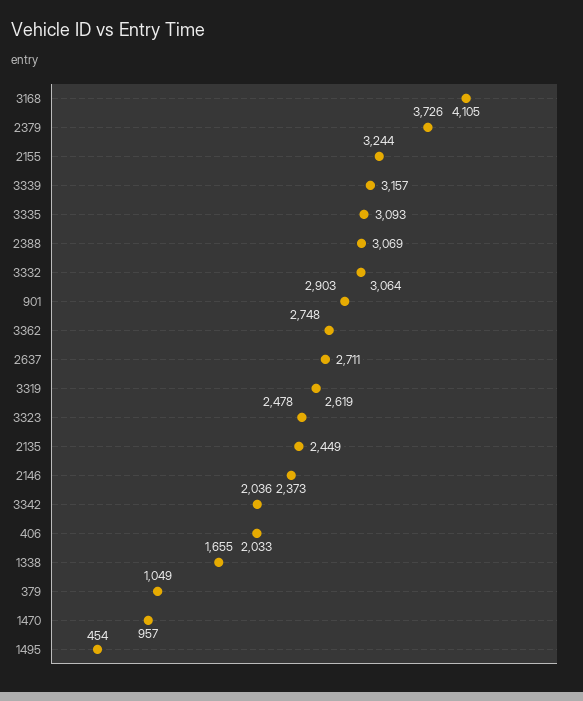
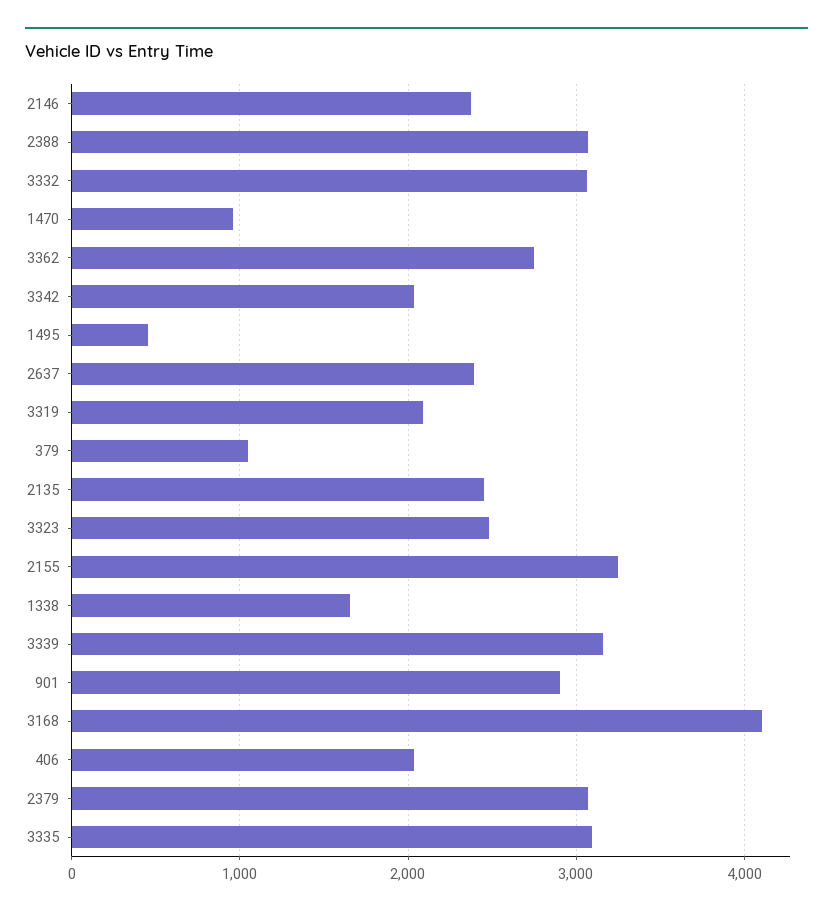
2379: 3726 -> 3100
2637: 2711 -> 2400
3319: 2619 -> 2100

